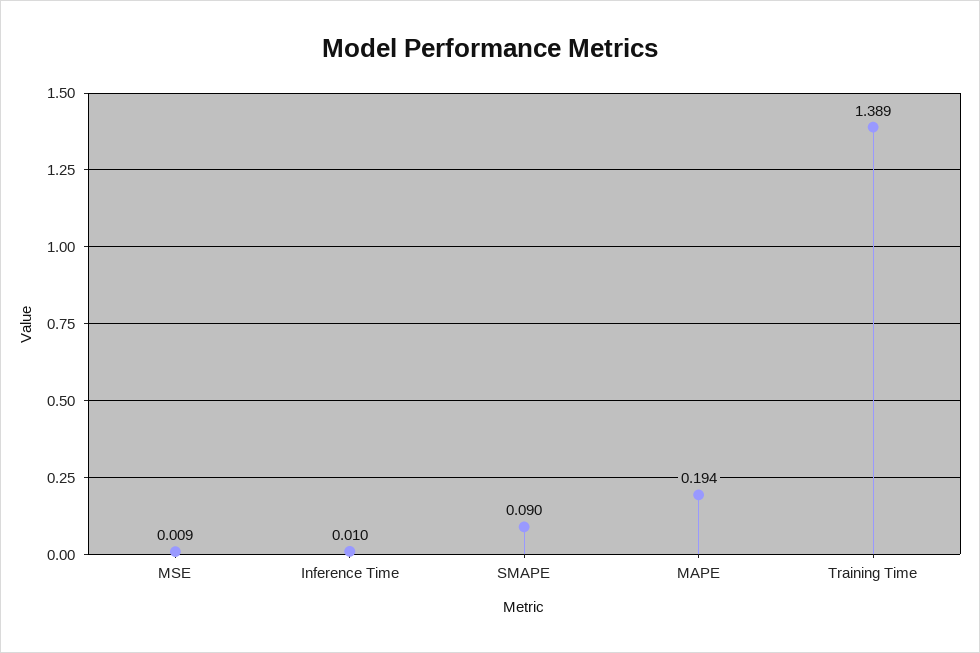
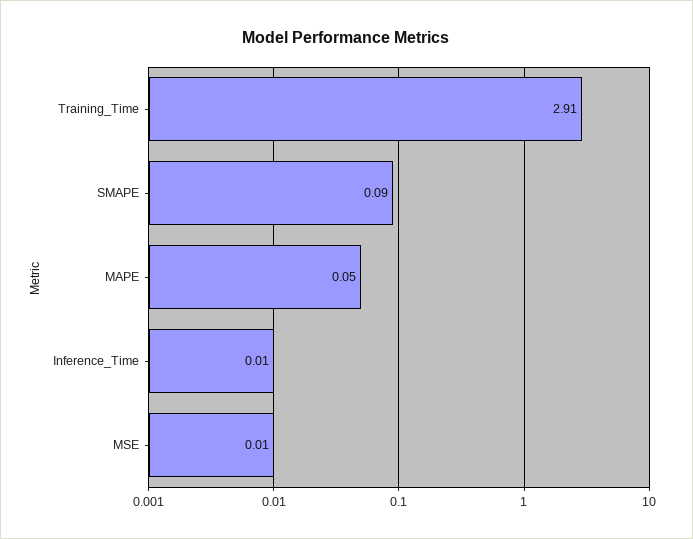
MAPE: 0.194 -> 0.05
Training Time: 1.389 -> 2.91

